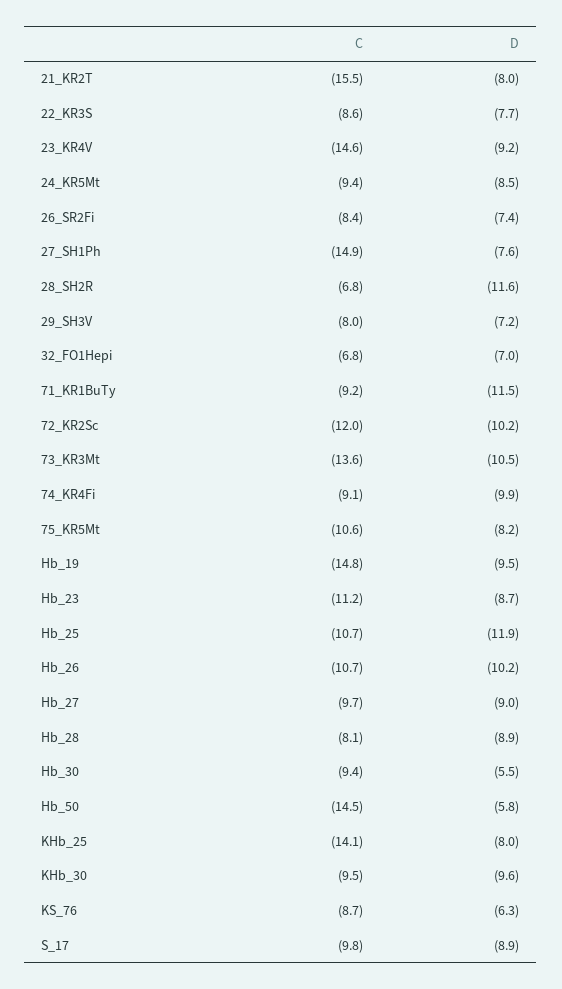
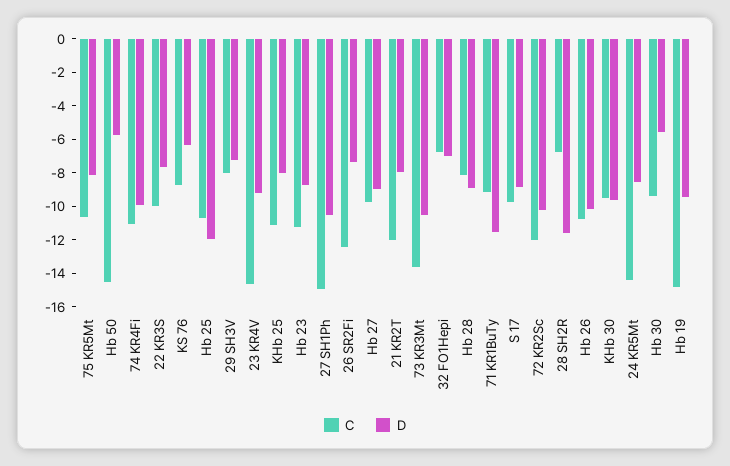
C, 21_KR2T: -15.5 -> -12
C, 22_KR3S: -8.6 -> -10
C, 24_KR5Mt: -9.4 -> -14.5
C, 26_SR2Fi: -8.4 -> -12.5
D, 27_SH1Ph: -7.6 -> -10.5
C, 74_KR4Fi: -9.1 -> -11
C, KHb_25: -14.1 -> -11

